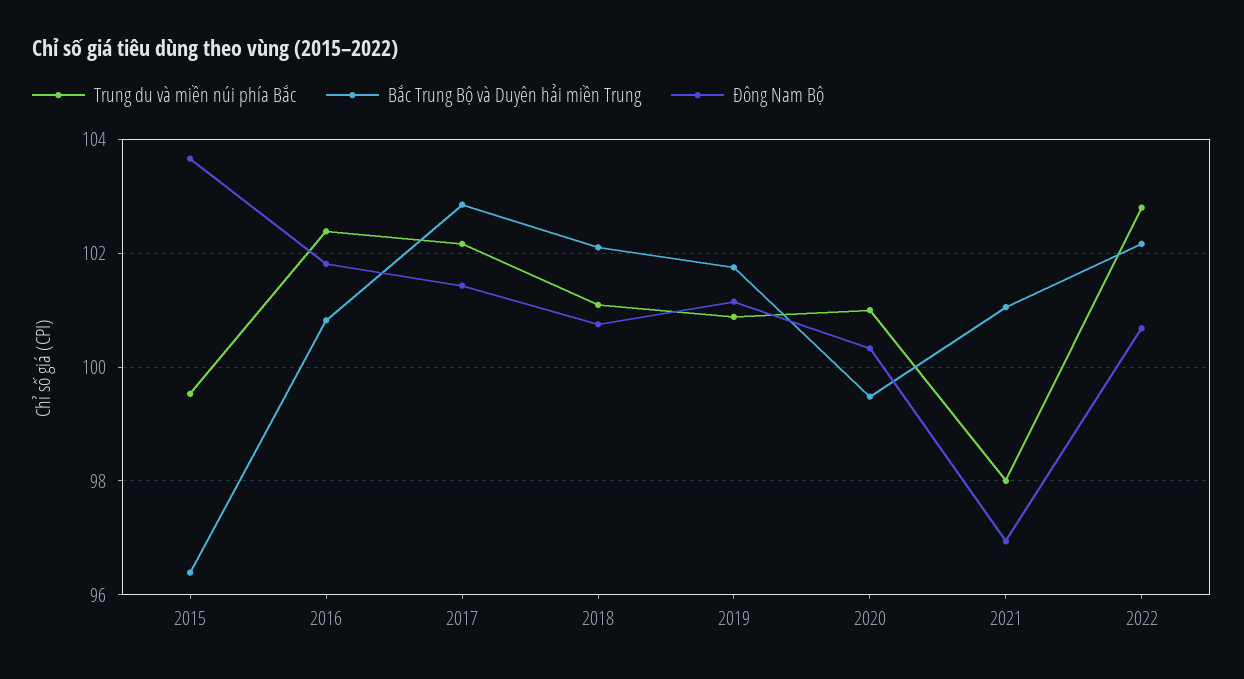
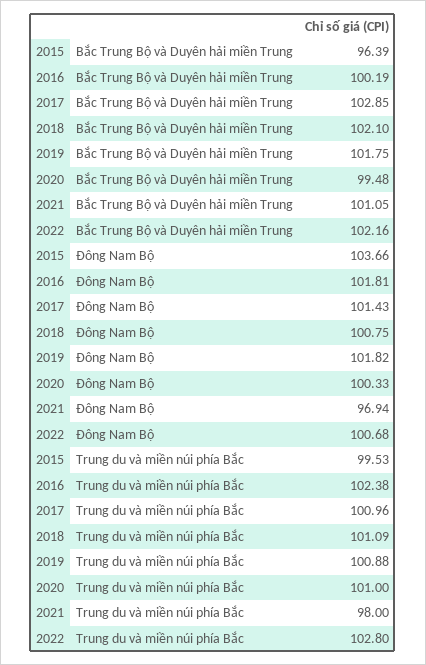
Bắc Trung Bộ và Duyên hải miền Trung, 2016: 100.8 -> 100.19
Trung du và miền núi phía Bắc, 2017: 102.2 -> 100.96
Đông Nam Bộ, 2019: 101.2 -> 101.82

